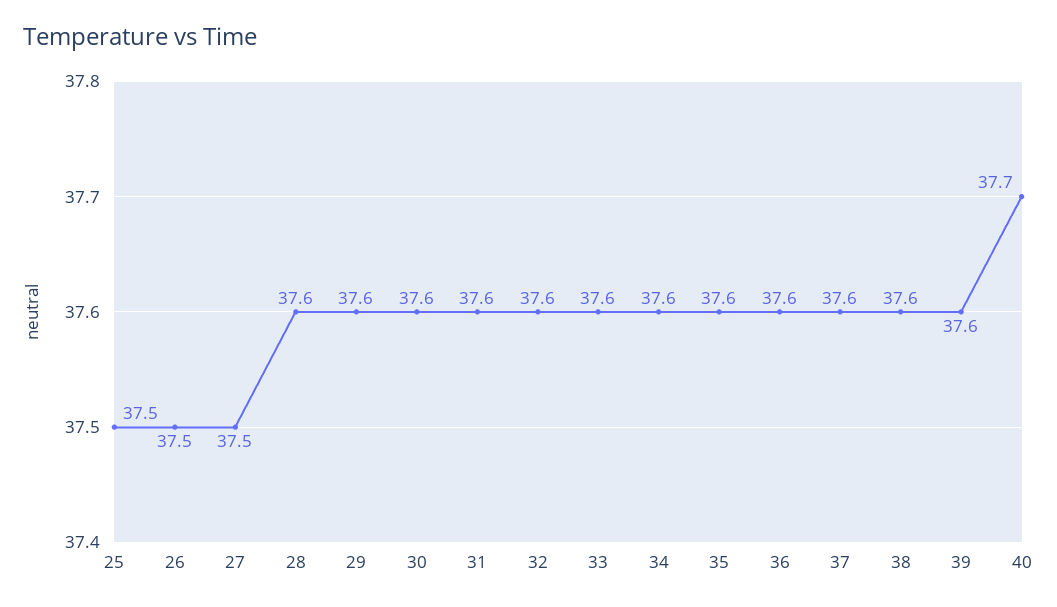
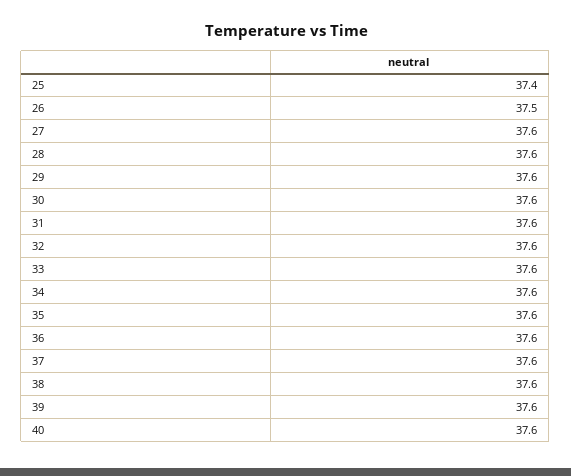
25: 37.5 -> 37.4
27: 37.5 -> 37.6
40: 37.7 -> 37.6

